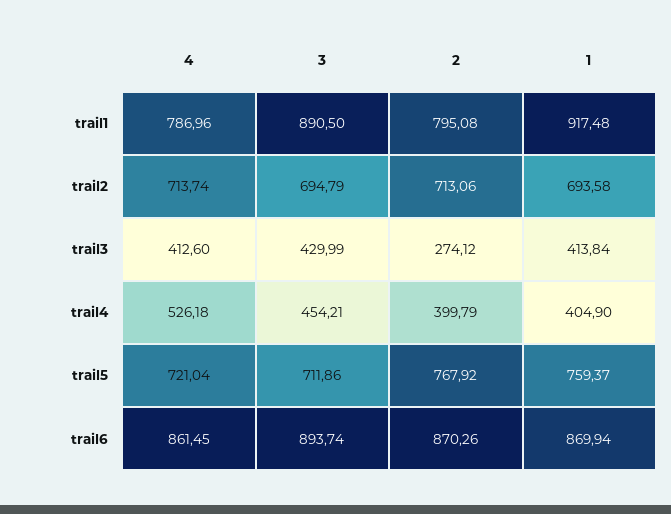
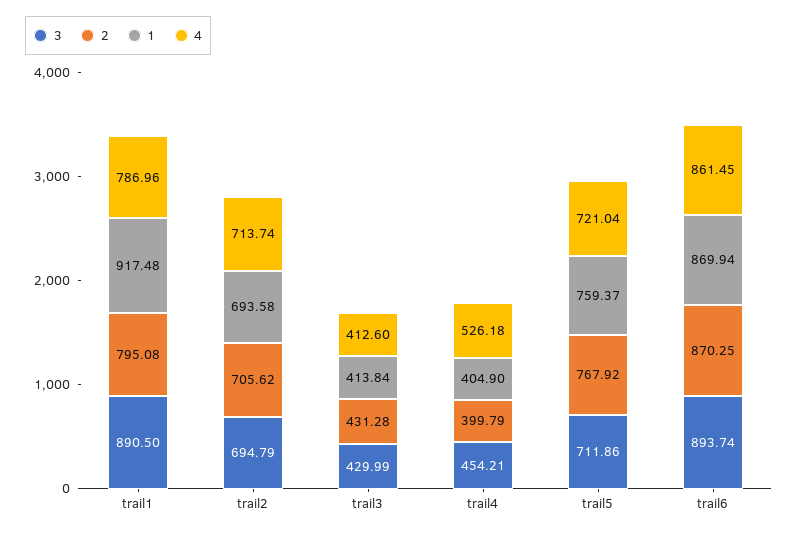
2, trail2: 713.06 -> 705.62
2, trail3: 274.12 -> 431.28
2, trail6: 870.26 -> 870.25

